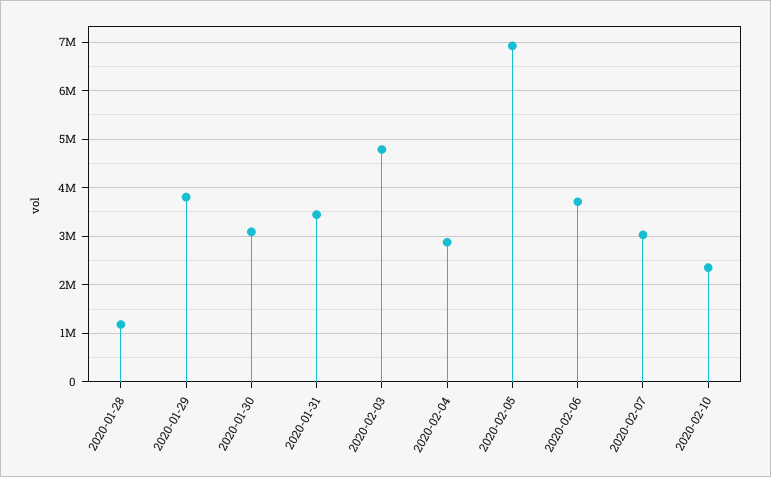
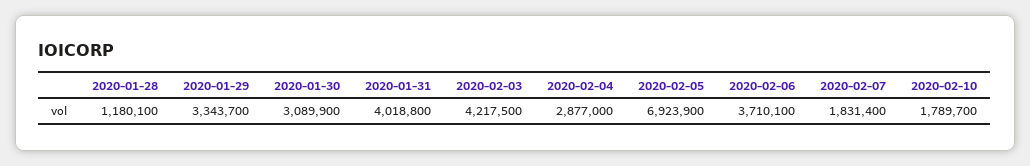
2020-01-29: 3800000 -> 3343700
2020-01-31: 3400000 -> 4018800
2020-02-03: 4800000 -> 4217500
2020-02-07: 3000000 -> 1831400
2020-02-10: 2400000 -> 1789700

